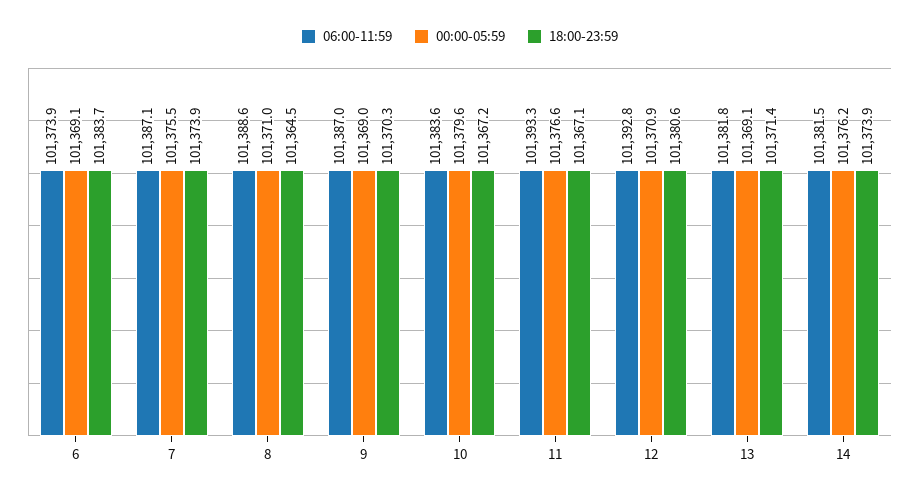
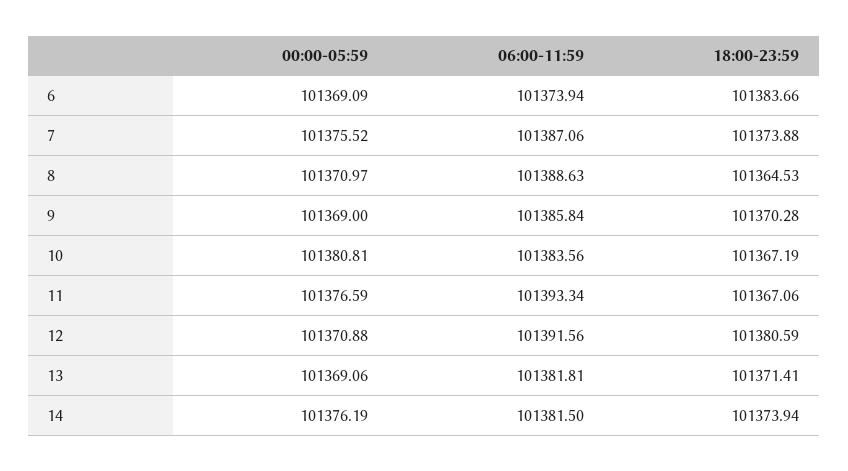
06:00-11:59, 9: 101387 -> 101385.84
00:00-05:59, 10: 101379.6 -> 101380.81
06:00-11:59, 12: 101392.8 -> 101391.56

